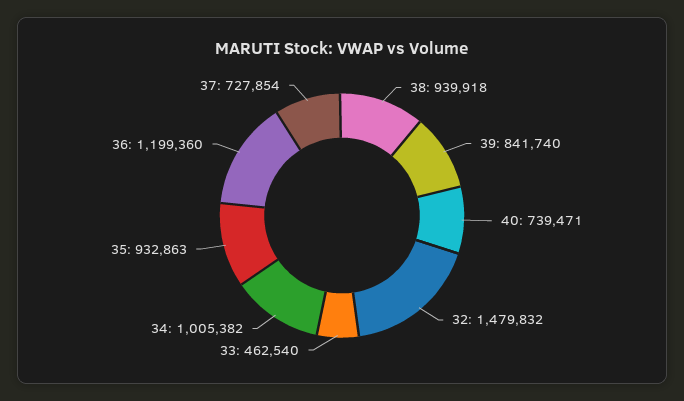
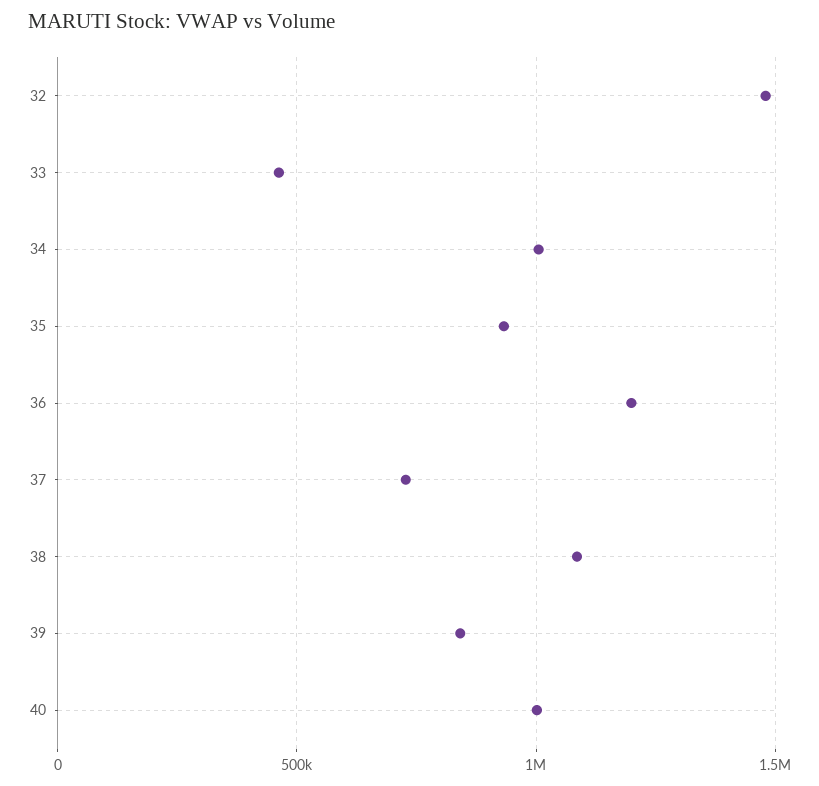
38: 939918 -> 1100000
40: 739471 -> 1000000

